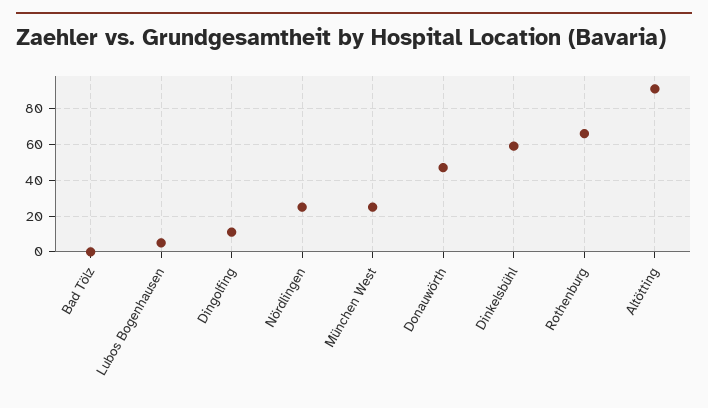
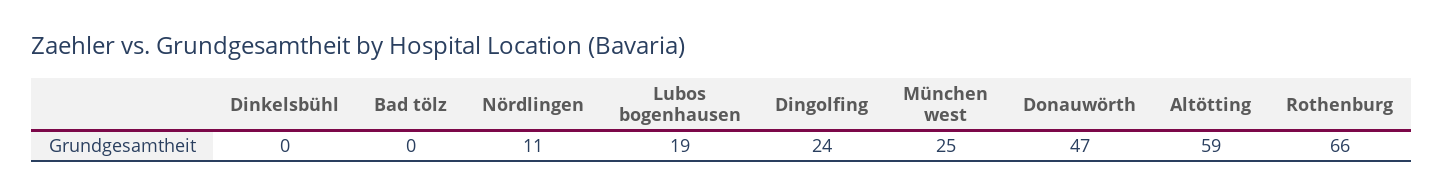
Lubos Bogenhausen: 5 -> 19
Dingolfing: 10 -> 24
Nördlingen: 25 -> 11
Dinkelsbühl: 60 -> 0
Altötting: 90 -> 59

